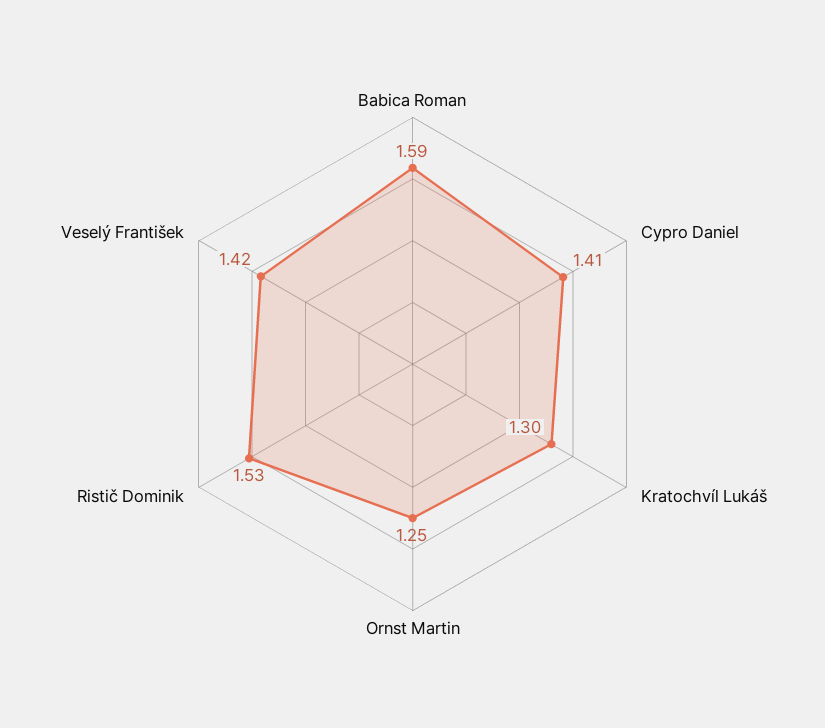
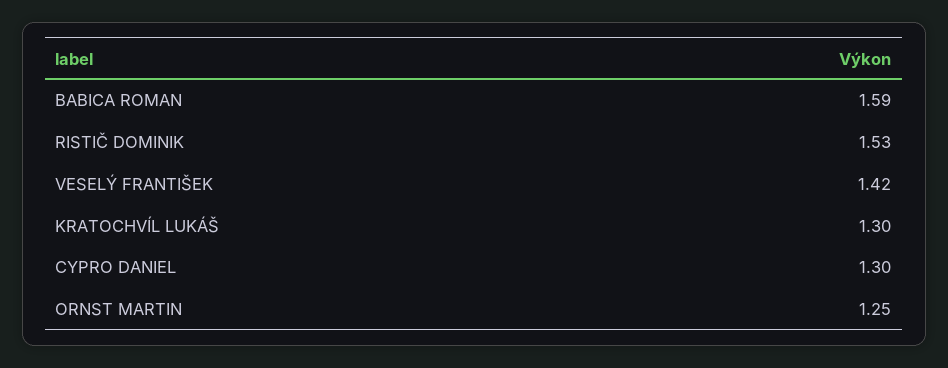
Cypro Daniel: 1.41 -> 1.3

